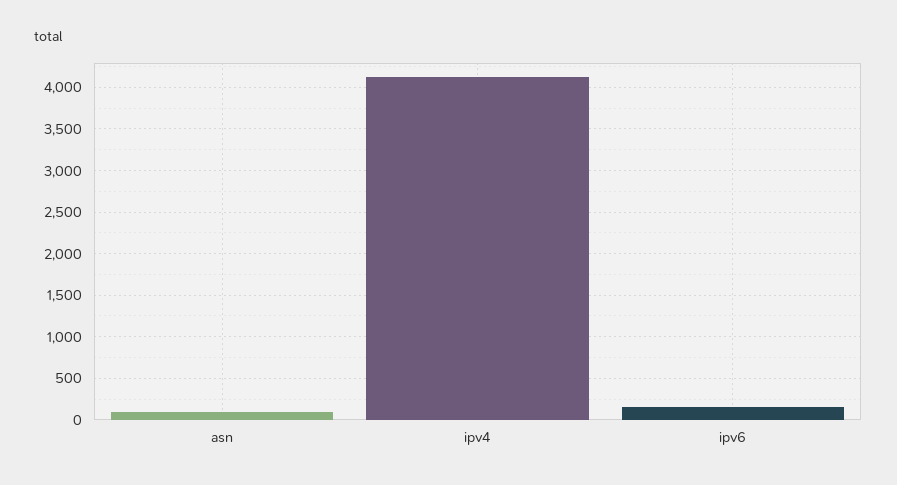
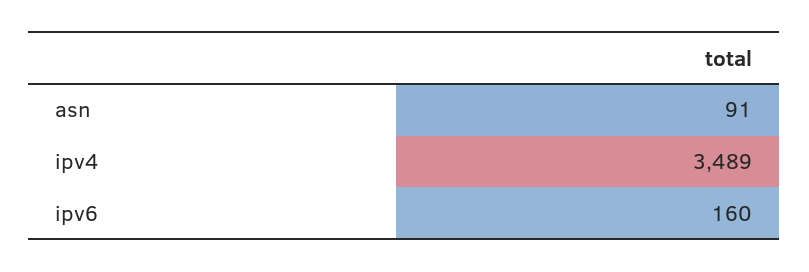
ipv4: 4100 -> 3489

